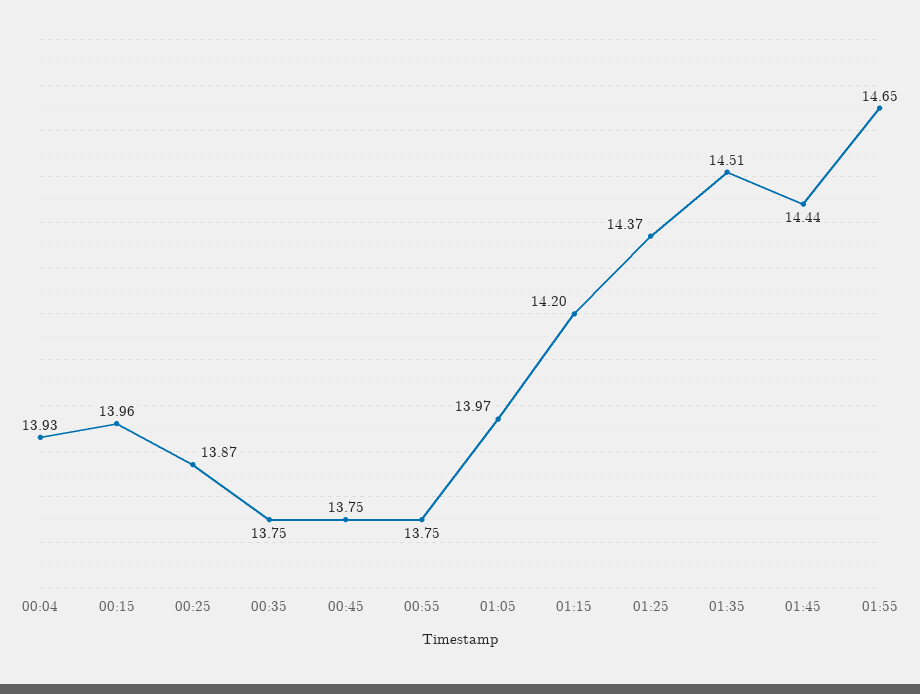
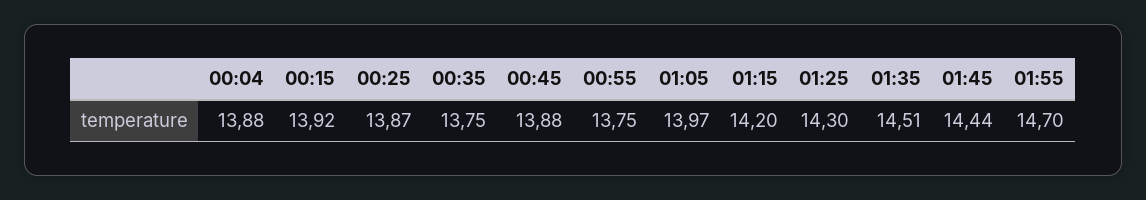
00:04: 13.93 -> 13.88
00:15: 13.96 -> 13.92
00:45: 13.75 -> 13.88
01:25: 14.37 -> 14.3
01:55: 14.65 -> 14.7

